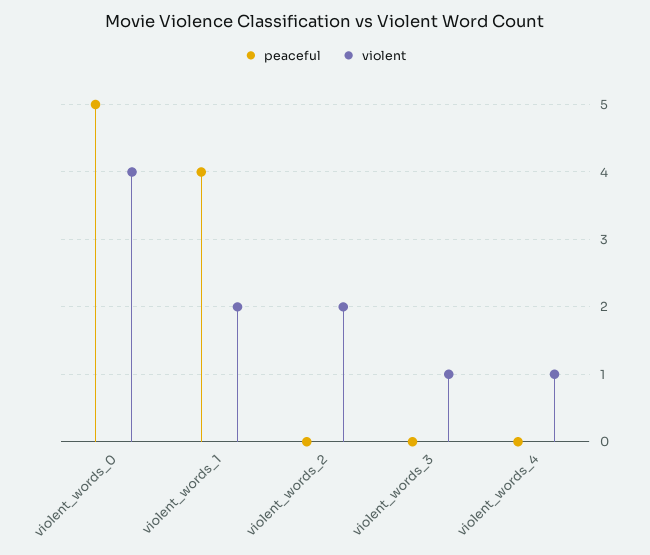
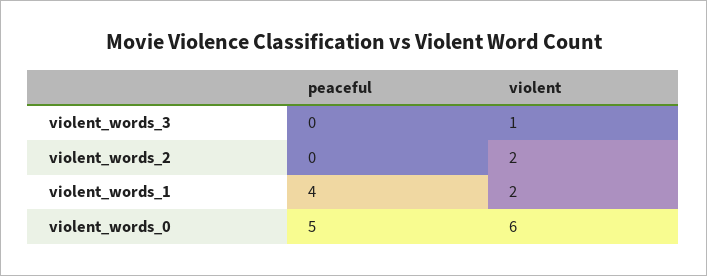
violent, violent_words_0: 4 -> 6
peaceful, violent_words_4: 0 -> none
violent, violent_words_4: 1 -> none

